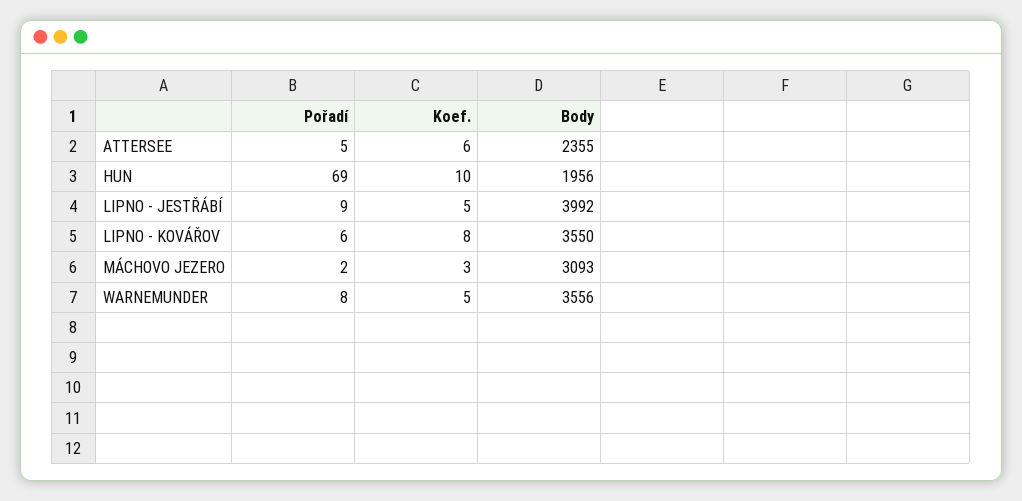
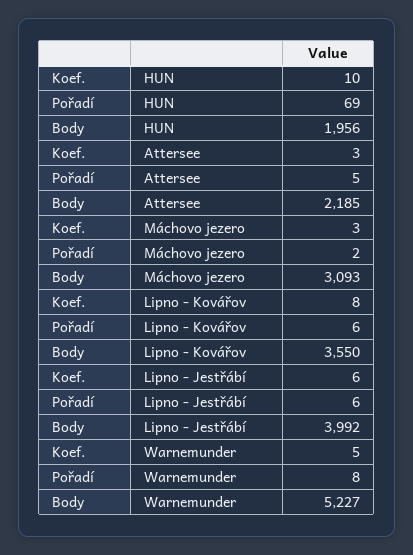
Koef., ATTERSEE: 6 -> 3
Body, ATTERSEE: 2355 -> 2185
Pořadí, LIPNO - JESTŘÁBÍ: 9 -> 6
Koef., LIPNO - JESTŘÁBÍ: 5 -> 6
Body, WARNEMUNDER: 3556 -> 5227

